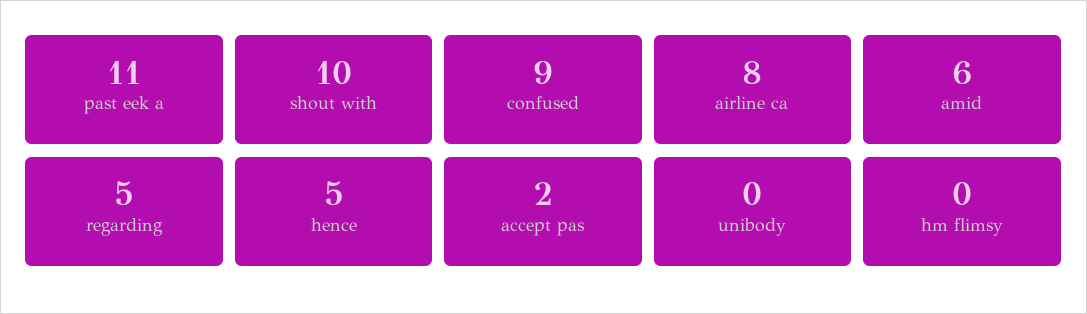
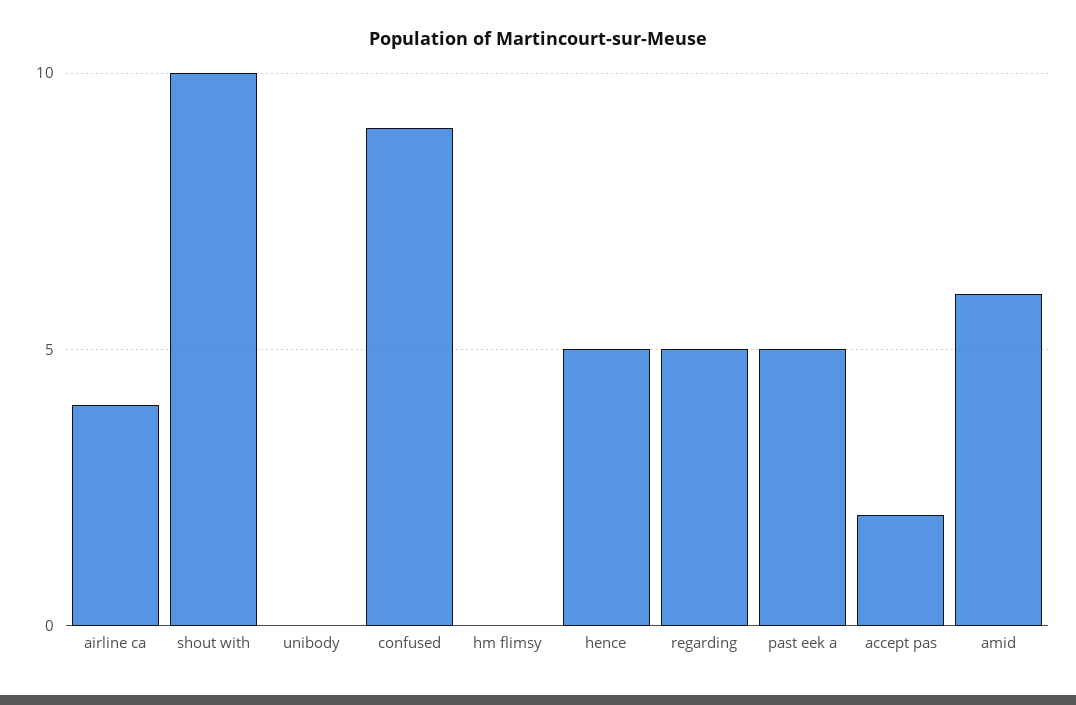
past eek a: 11 -> 5
airline ca: 8 -> 4

